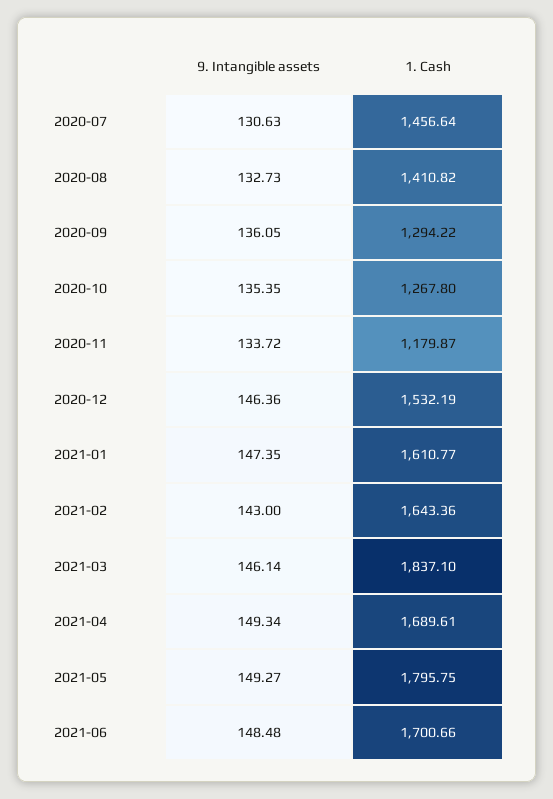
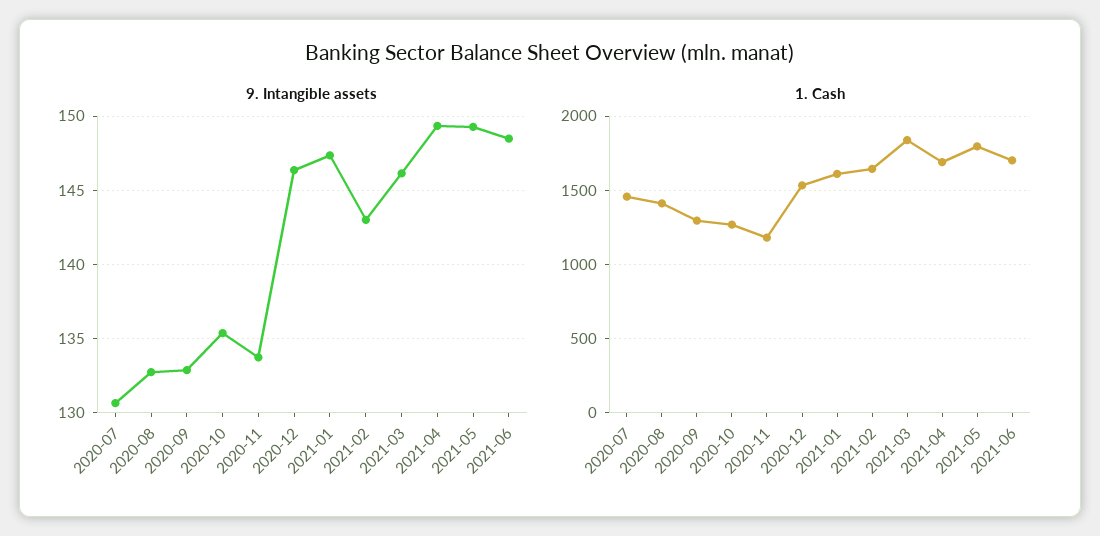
9. Intangible assets, 2020-09: 136.05 -> 133

